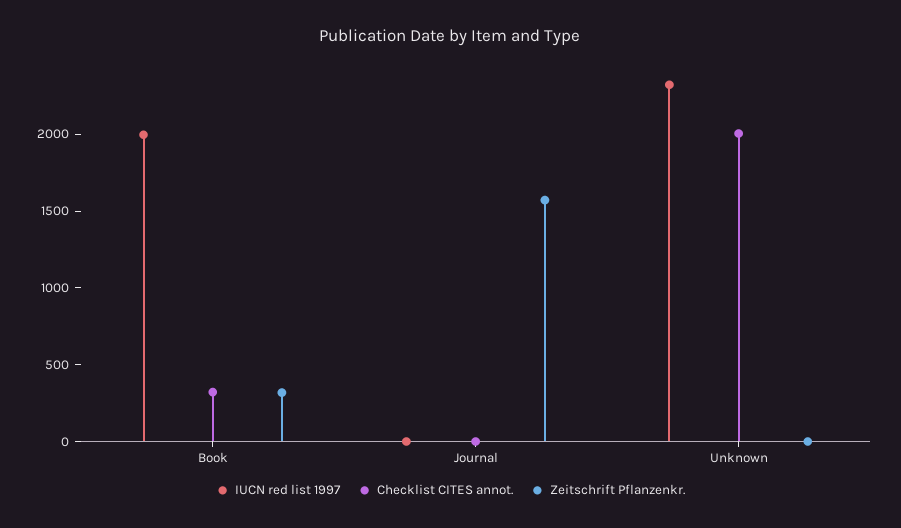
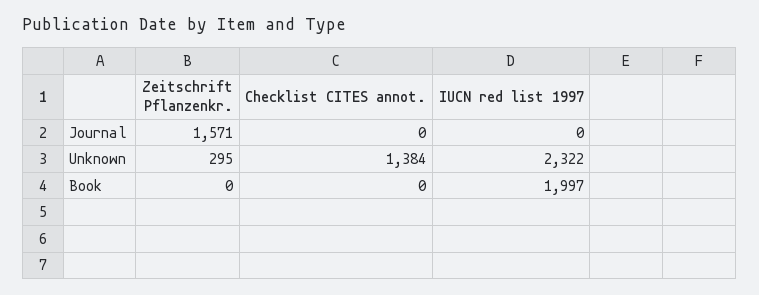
Checklist CITES annot., Book: 300 -> 0
Zeitschrift Pflanzenkr., Book: 300 -> 0
Checklist CITES annot., Unknown: 2000 -> 1384
Zeitschrift Pflanzenkr., Unknown: 0 -> 295

